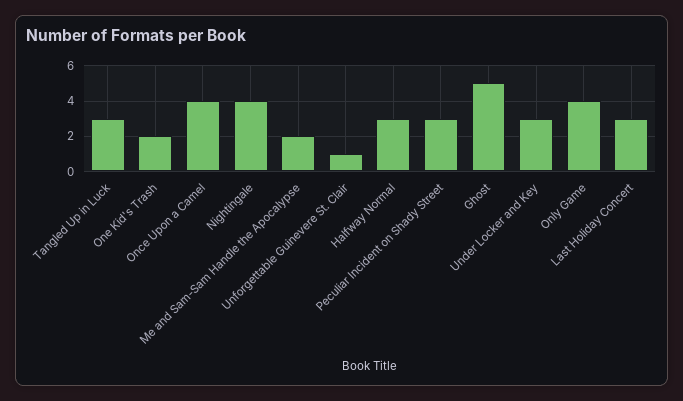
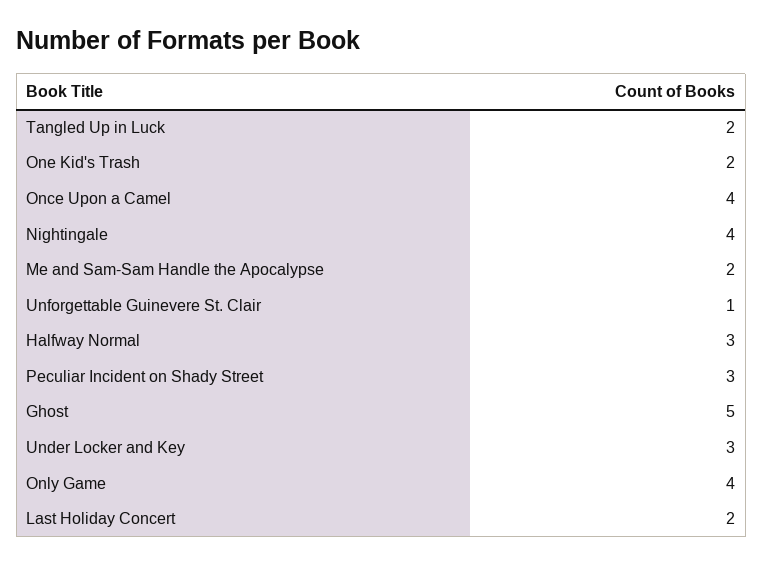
Tangled Up in Luck: 3 -> 2
Last Holiday Concert: 3 -> 2

